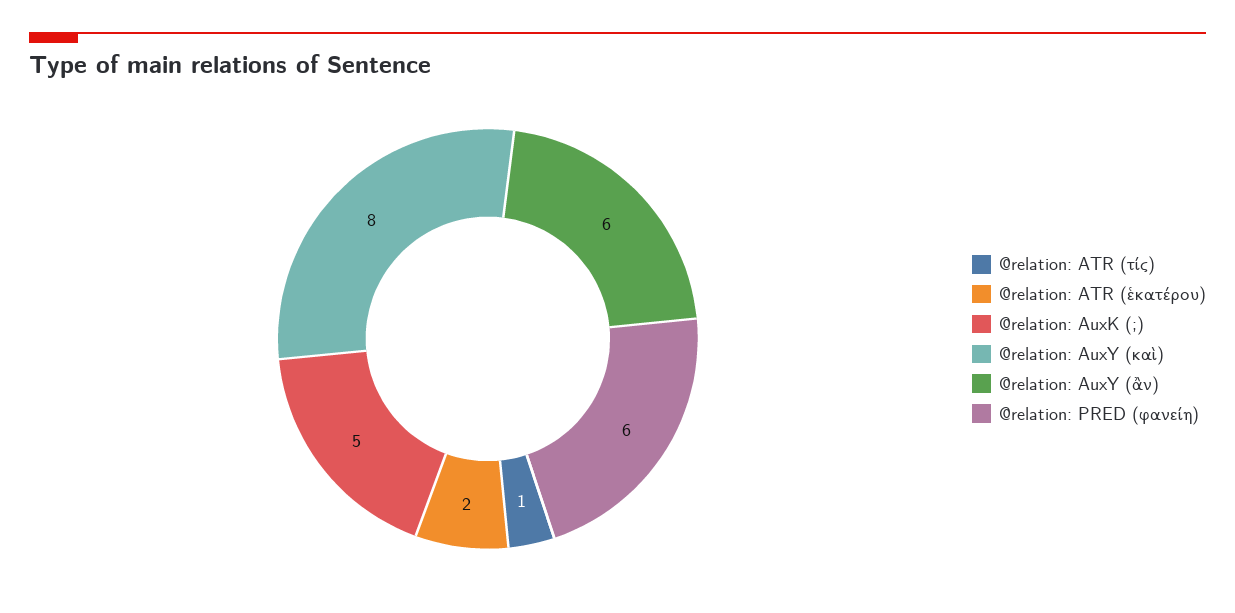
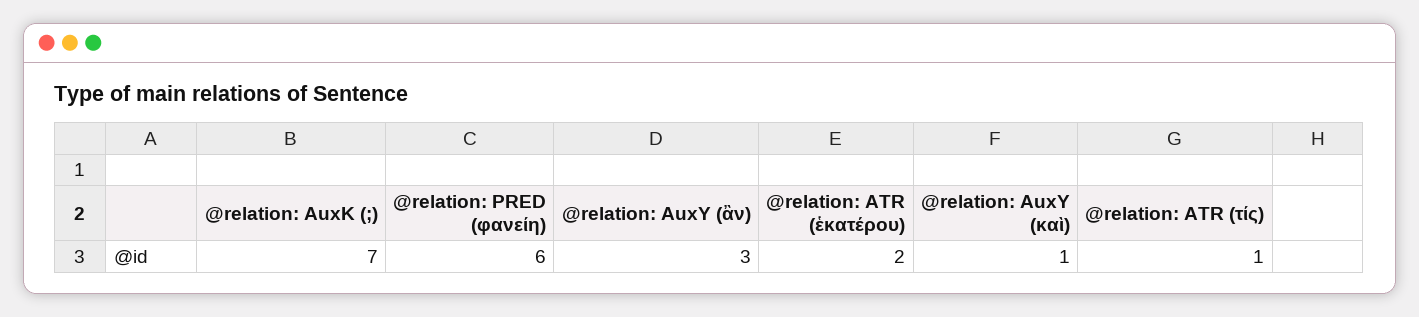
@relation: AuxK (;): 5 -> 7
@relation: AuxY (καὶ): 8 -> 1
@relation: AuxY (ἂν): 6 -> 3

